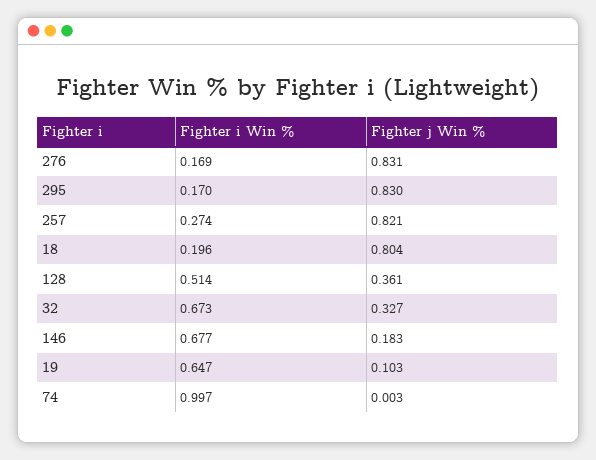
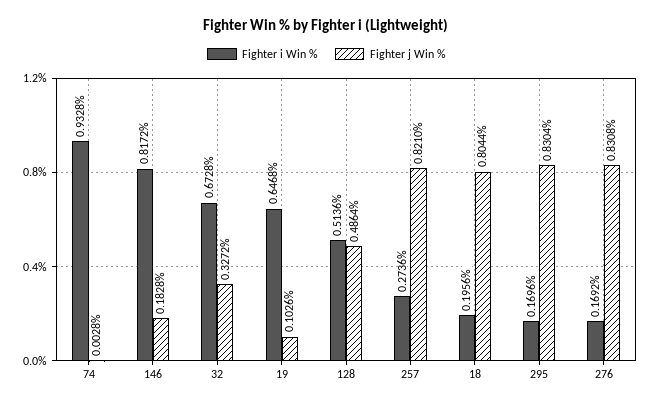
Fighter j Win %, 128: 0.361 -> 0.4864
Fighter i Win %, 146: 0.677 -> 0.8172
Fighter i Win %, 74: 0.997 -> 0.9328

